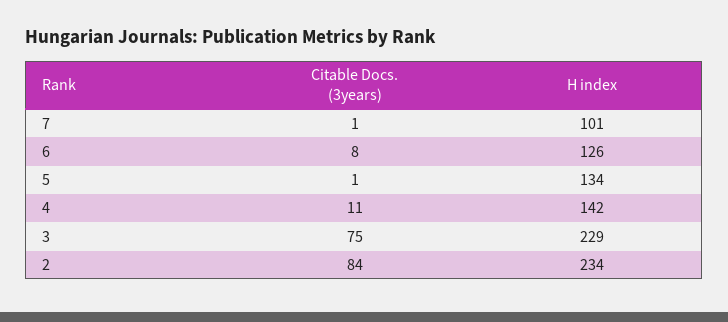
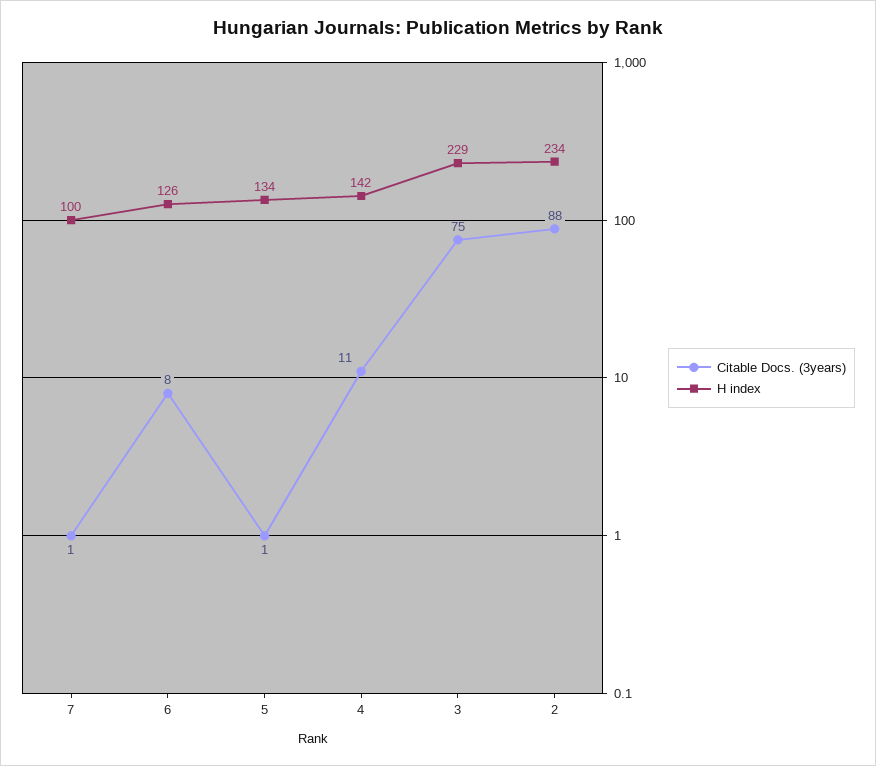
H index, 7: 101 -> 100
Citable Docs. (3years), 2: 84 -> 88

